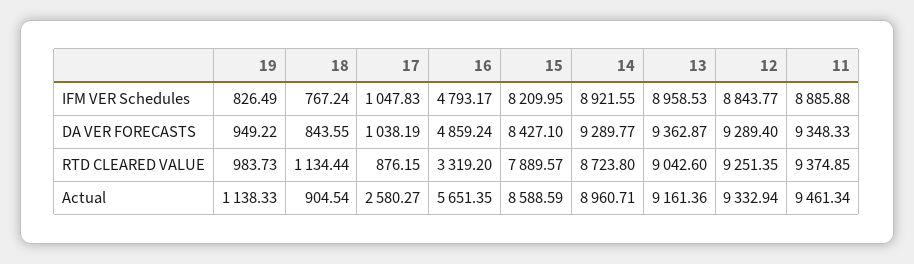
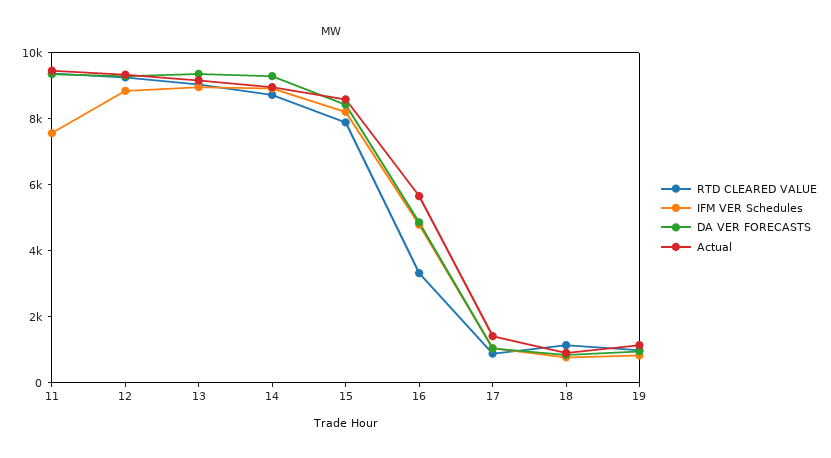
IFM VER Schedules, 11: 8885.88 -> 7500
Actual, 17: 2580.27 -> 1500

